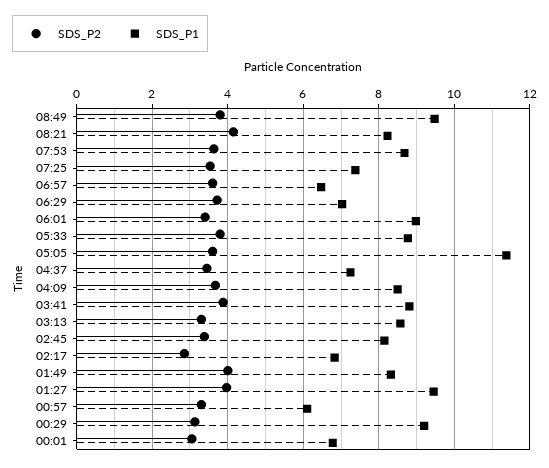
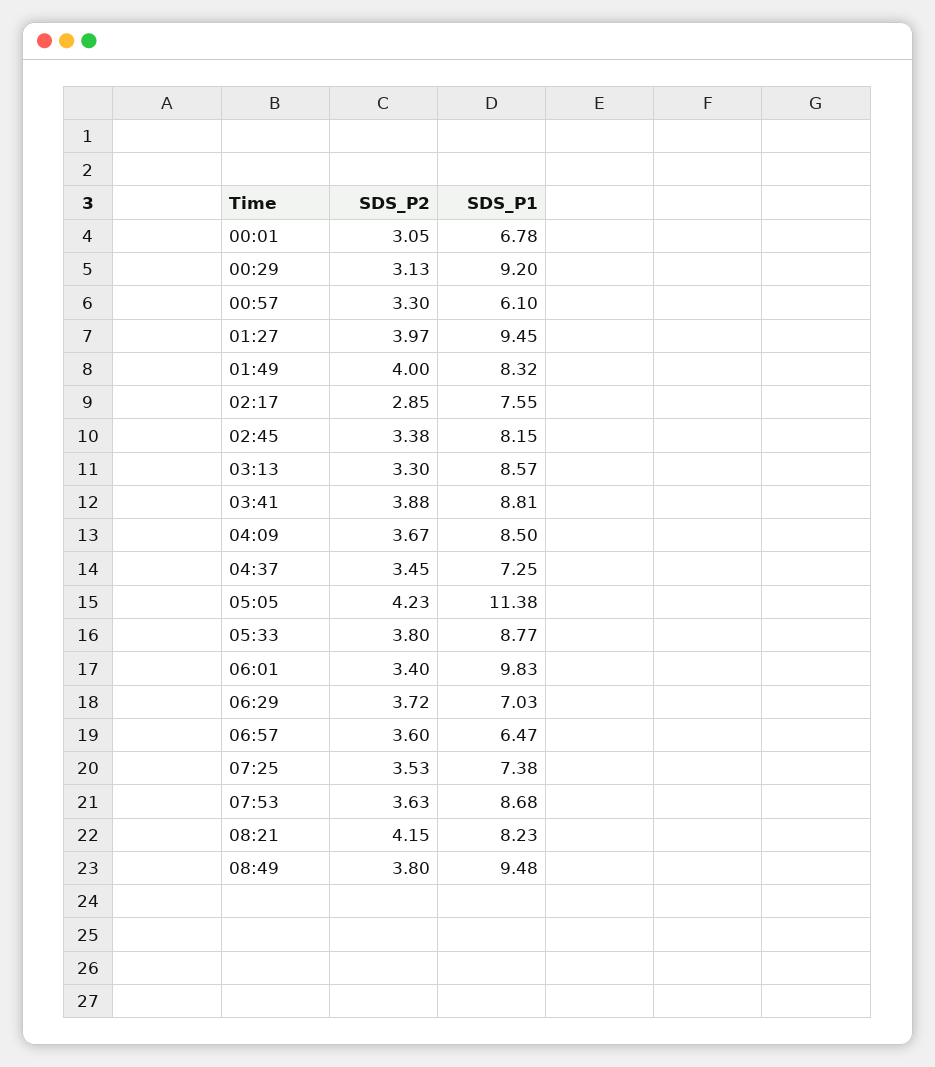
SDS_P1, 06:01: 9 -> 9.83
SDS_P2, 05:05: 3.6 -> 4.23
SDS_P1, 02:17: 6.8 -> 7.55

